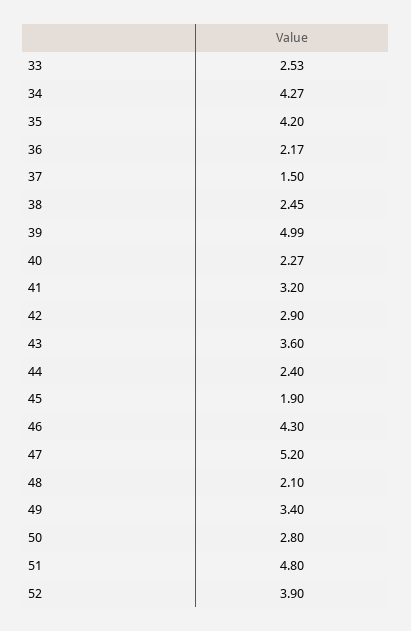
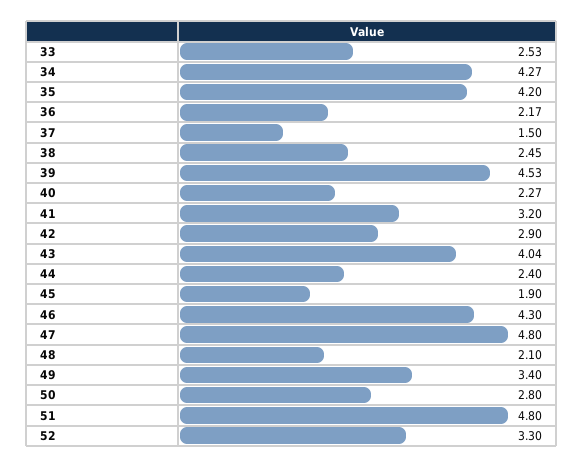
39: 4.99 -> 4.53
43: 3.6 -> 4.04
47: 5.2 -> 4.8
52: 3.9 -> 3.3

